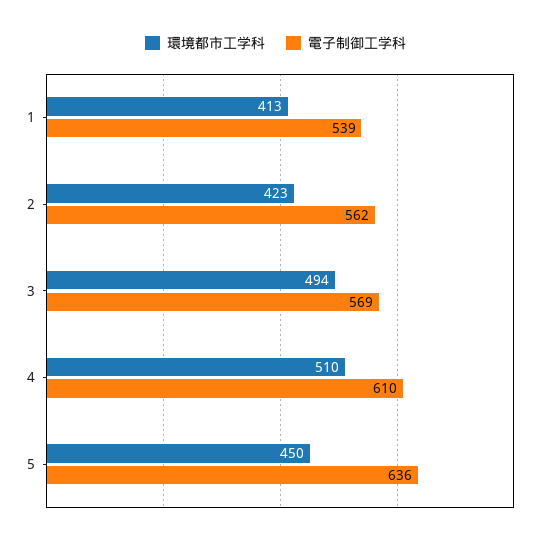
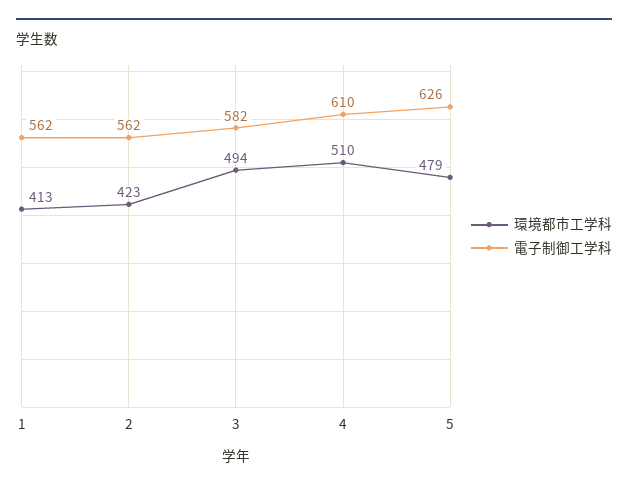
電子制御工学科, 1: 539 -> 562
電子制御工学科, 3: 569 -> 582
環境都市工学科, 5: 450 -> 479
電子制御工学科, 5: 636 -> 626

